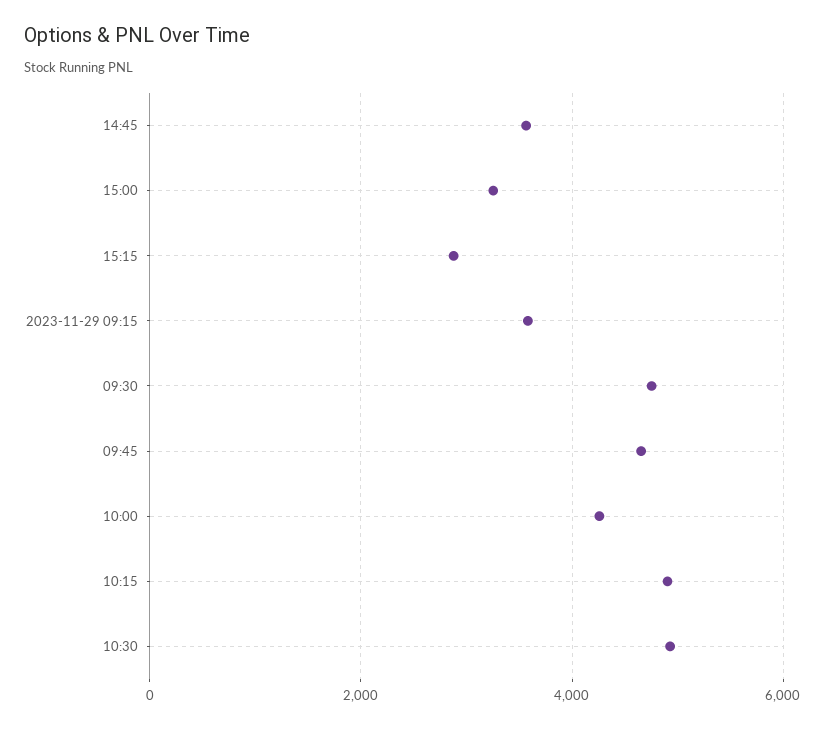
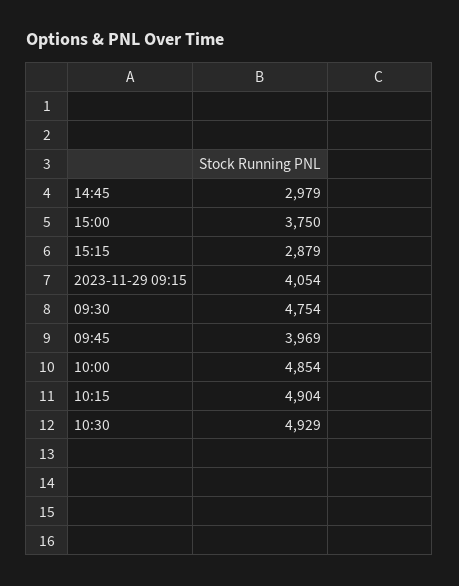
14:45: 3600 -> 2979
15:00: 3200 -> 3750
2023-11-29 09:15: 3600 -> 4054
09:45: 4600 -> 3969
10:00: 4200 -> 4854

